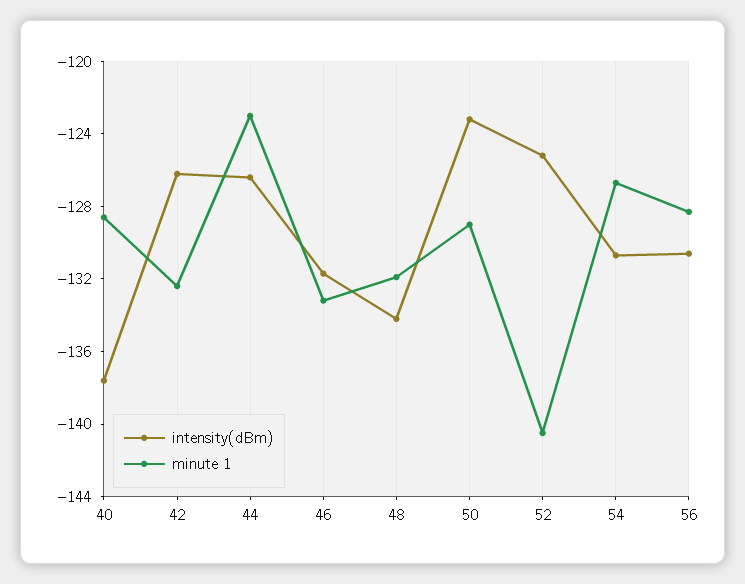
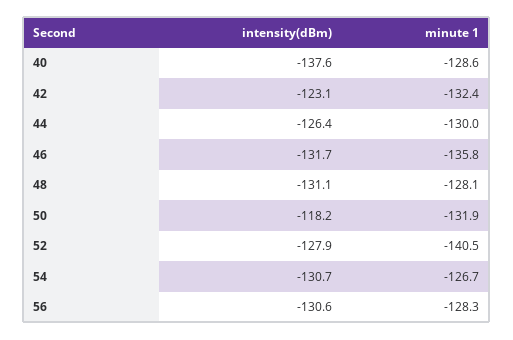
intensity(dBm), 42: -126 -> -123.1
minute 1, 44: -123 -> -130
minute 1, 46: -133 -> -135.8
intensity(dBm), 48: -134 -> -131.1
minute 1, 48: -132 -> -128.1
intensity(dBm), 50: -123 -> -118.2
minute 1, 50: -129 -> -131.9
intensity(dBm), 52: -125 -> -127.9

